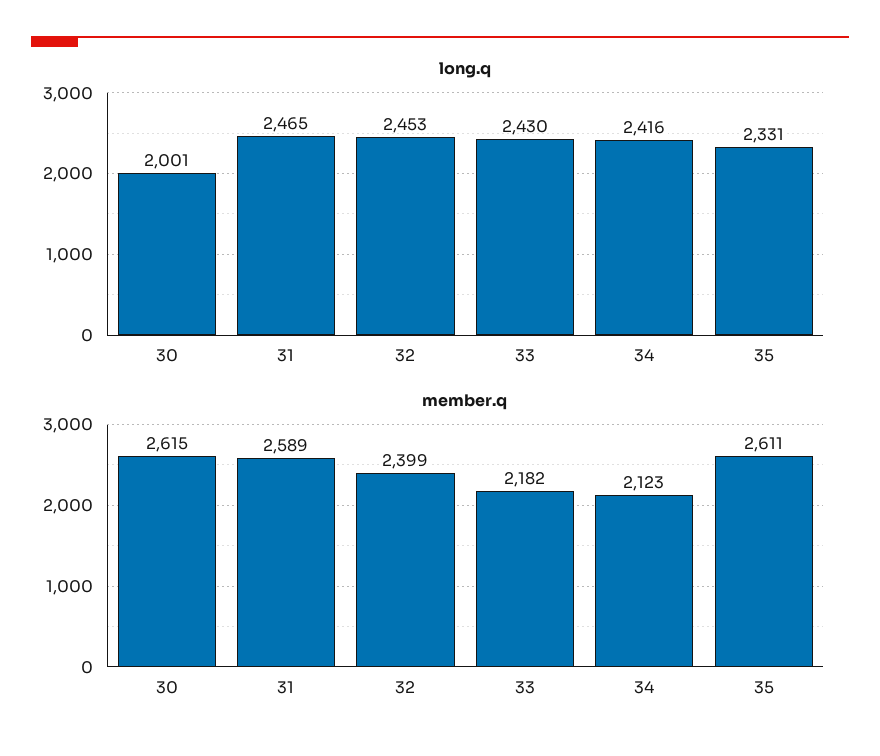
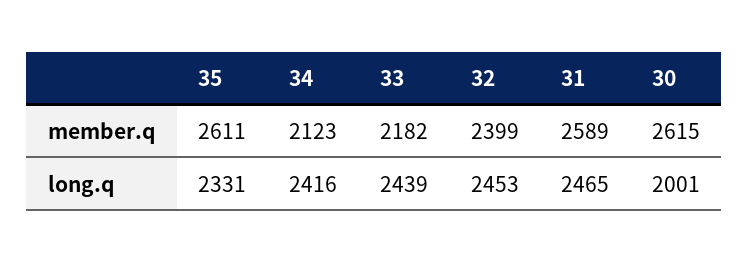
long.q, 33: 2430 -> 2439

